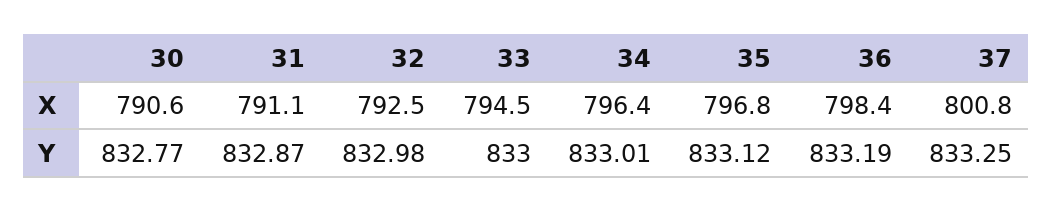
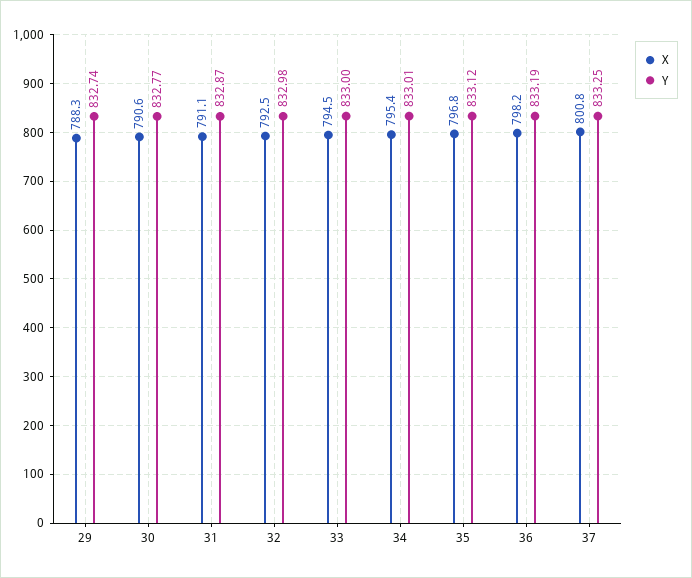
X, 34: 796.4 -> 795.4
X, 36: 798.4 -> 798.2
X, 29: none -> 788.3
Y, 29: none -> 832.74

